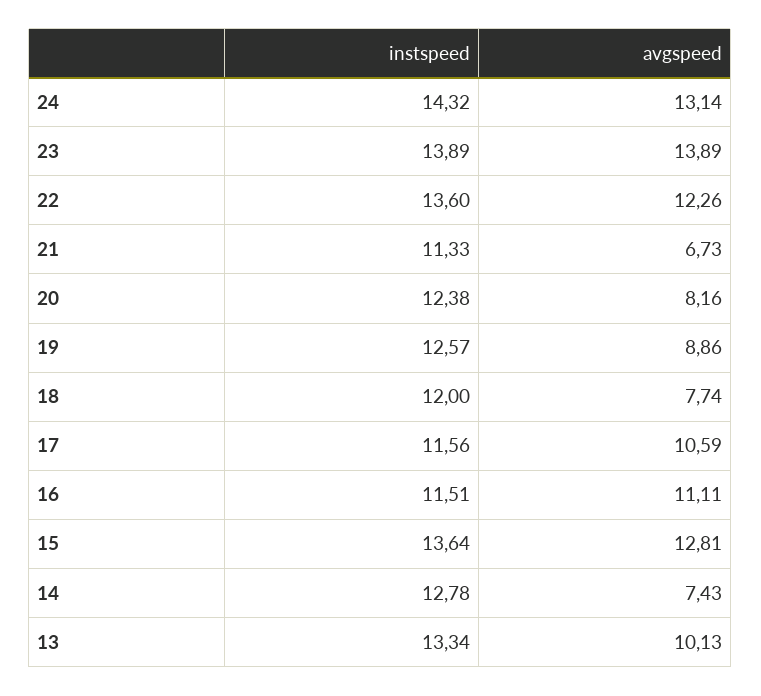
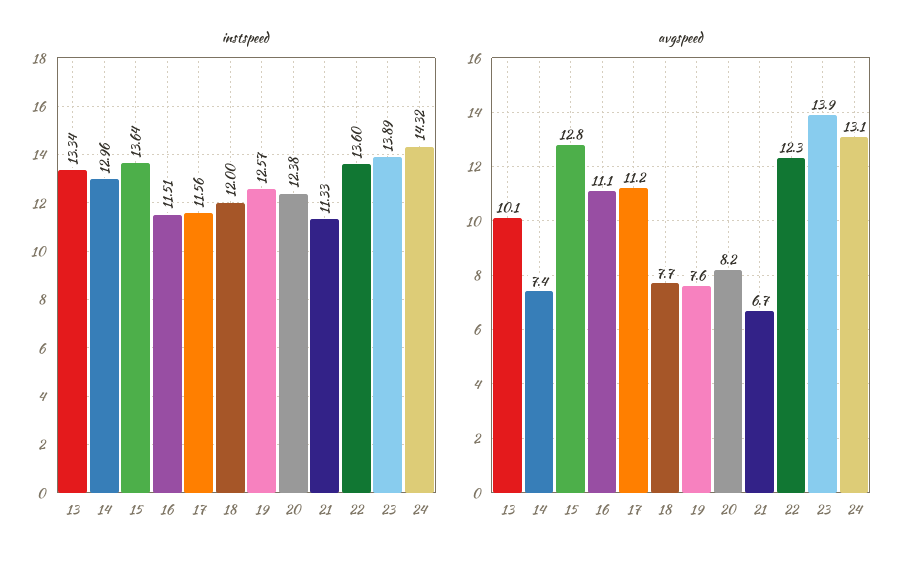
avgspeed, 19: 8.86 -> 7.6
avgspeed, 17: 10.59 -> 11.2
instspeed, 14: 12.78 -> 12.96

